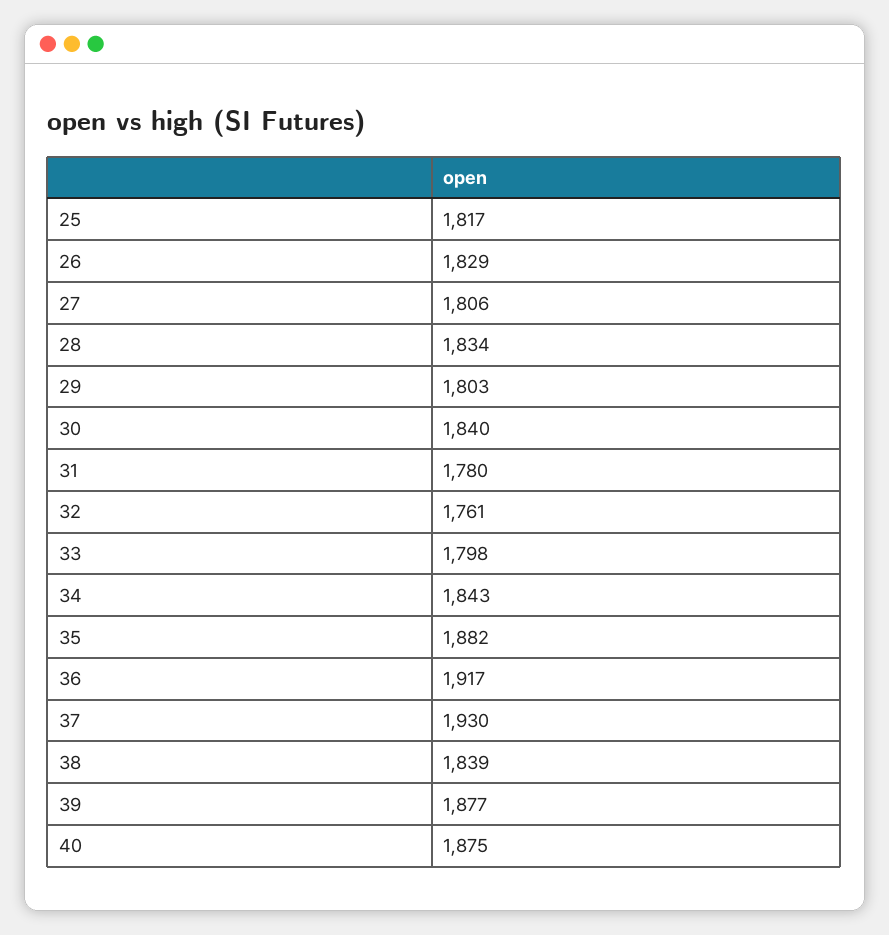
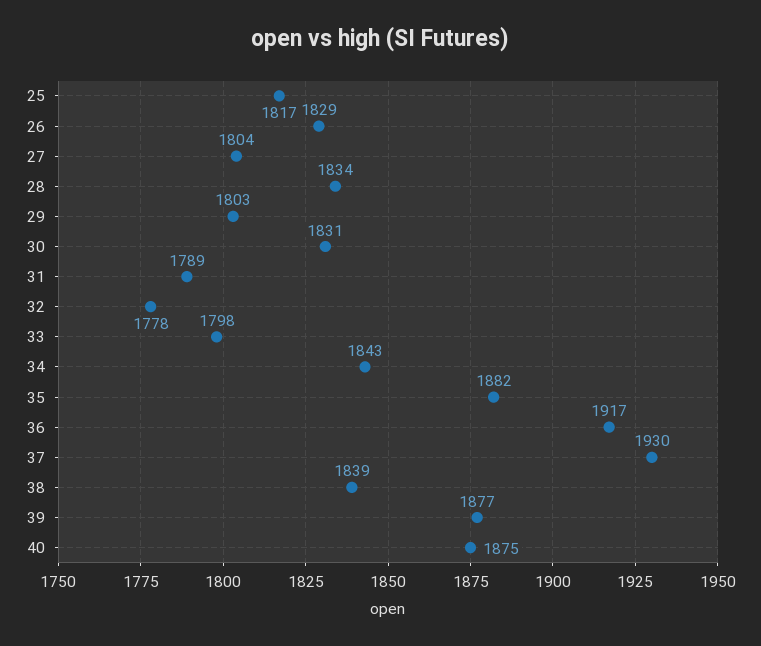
27: 1806 -> 1804
30: 1840 -> 1831
31: 1780 -> 1789
32: 1761 -> 1778

